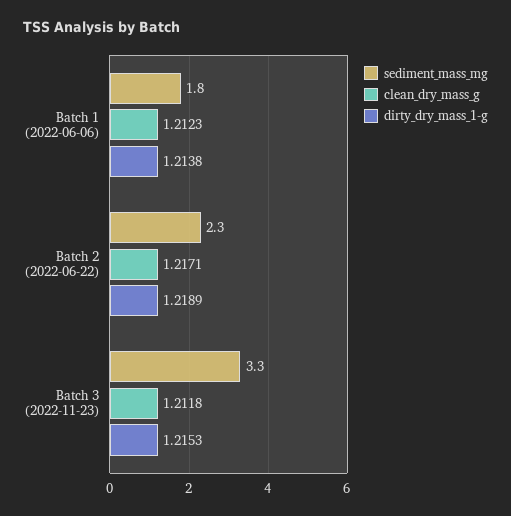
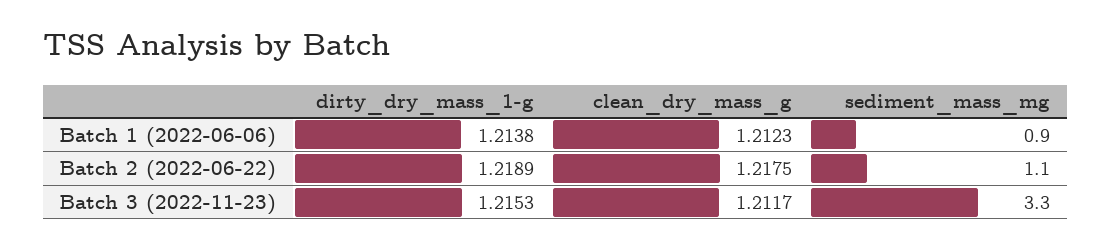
sediment_mass_mg, Batch 1 (2022-06-06): 1.8 -> 0.9
sediment_mass_mg, Batch 2 (2022-06-22): 2.3 -> 1.1
clean_dry_mass_g, Batch 2 (2022-06-22): 1.2171 -> 1.2175
clean_dry_mass_g, Batch 3 (2022-11-23): 1.2118 -> 1.2117

